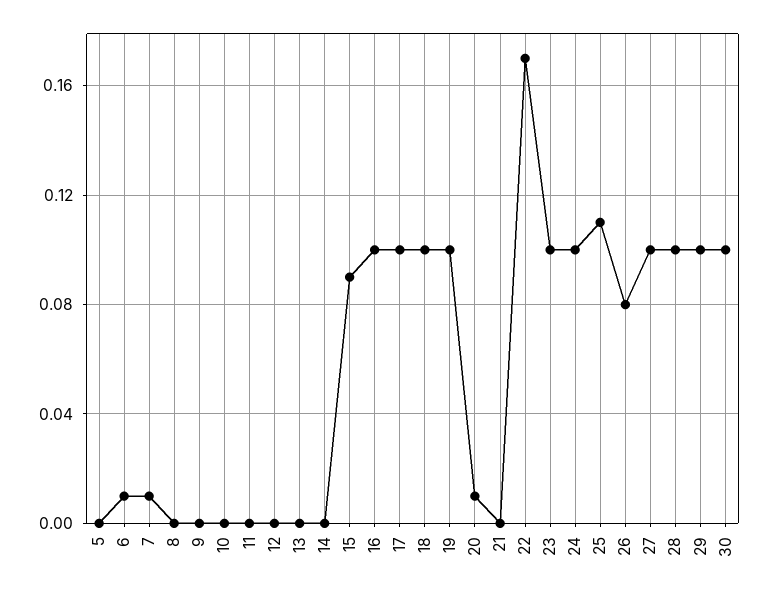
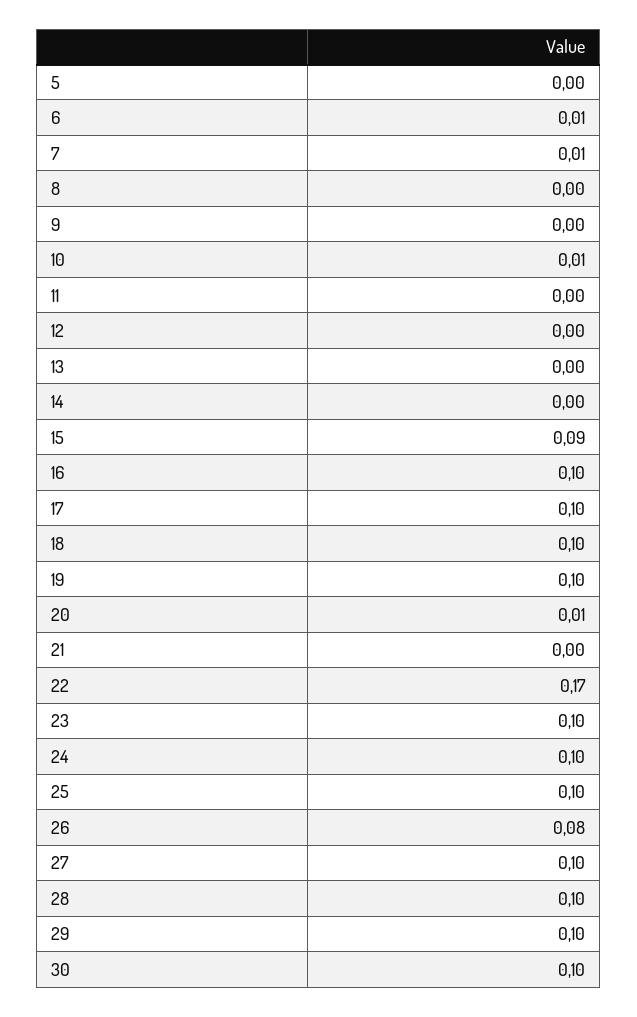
10: 0 -> 0.01
25: 0.11 -> 0.1

